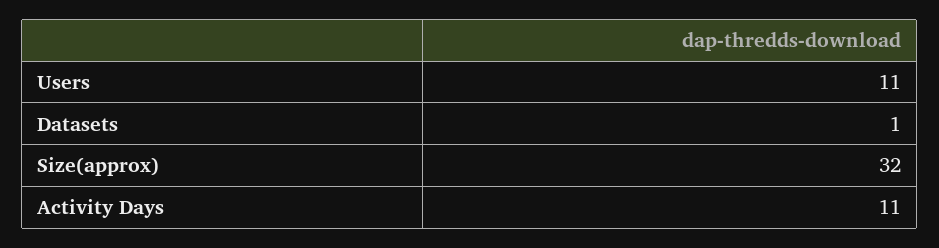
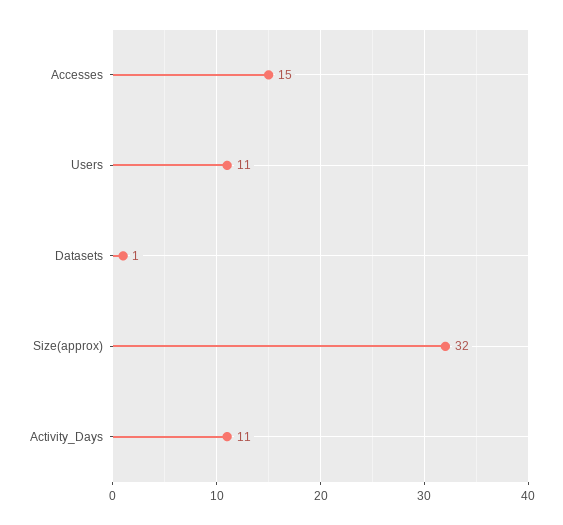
Accesses: none -> 15

